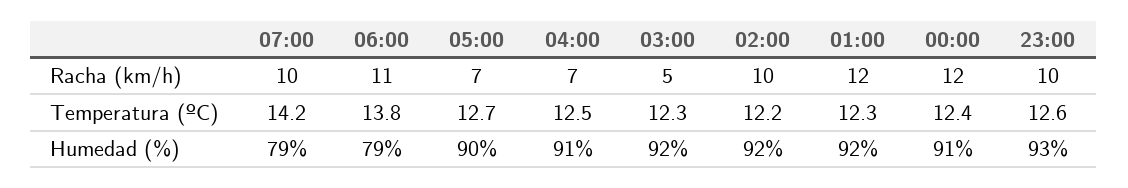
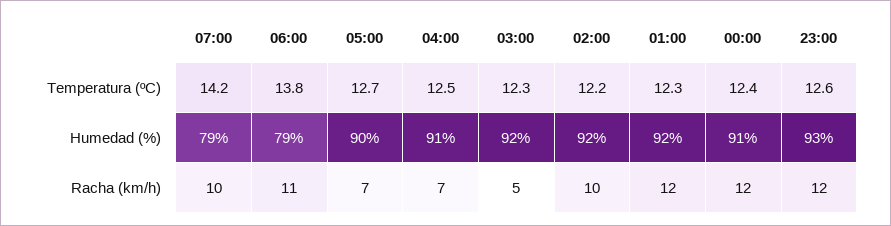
23:00, Racha (km/h): 10 -> 12

